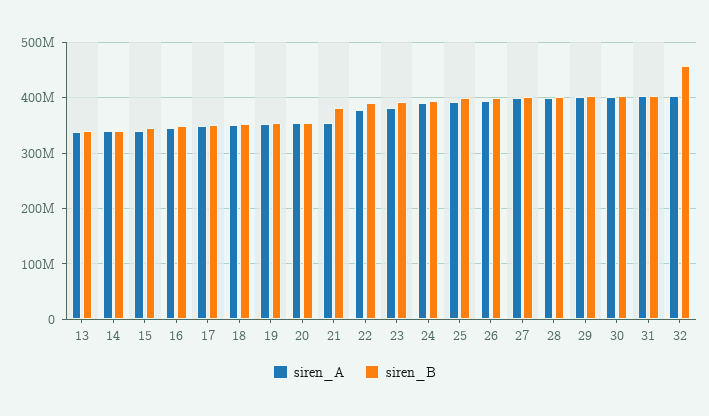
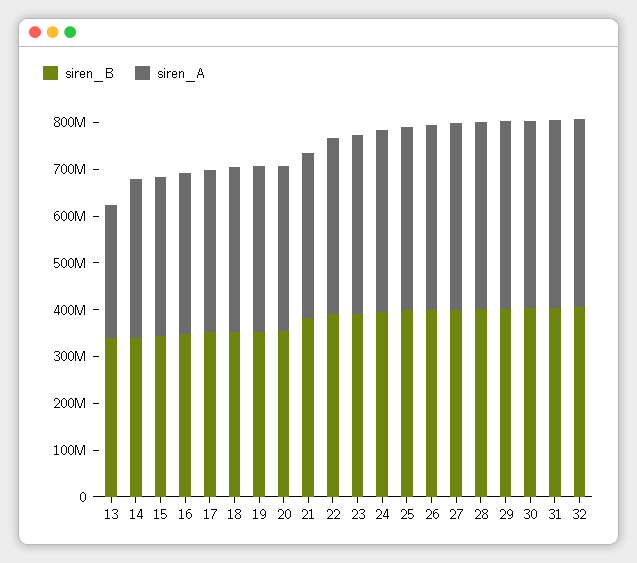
siren_A, 13: 340000000 -> 280000000
siren_B, 32: 460000000 -> 400000000

